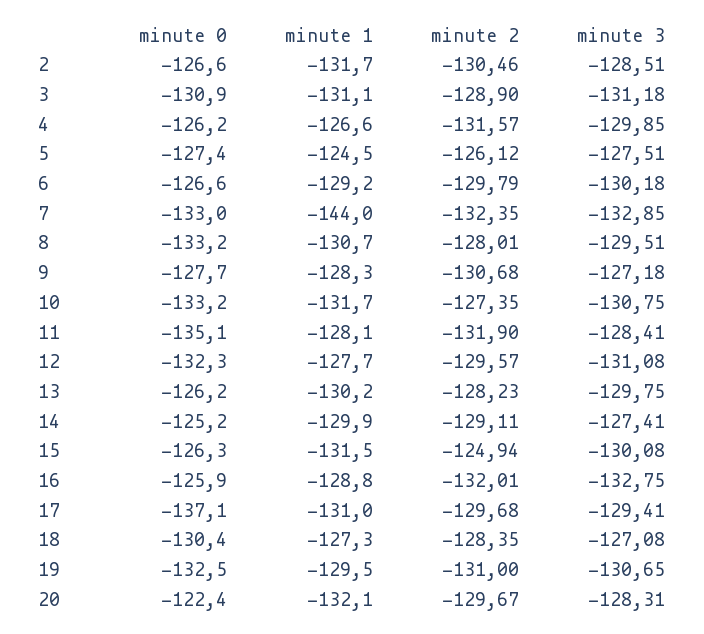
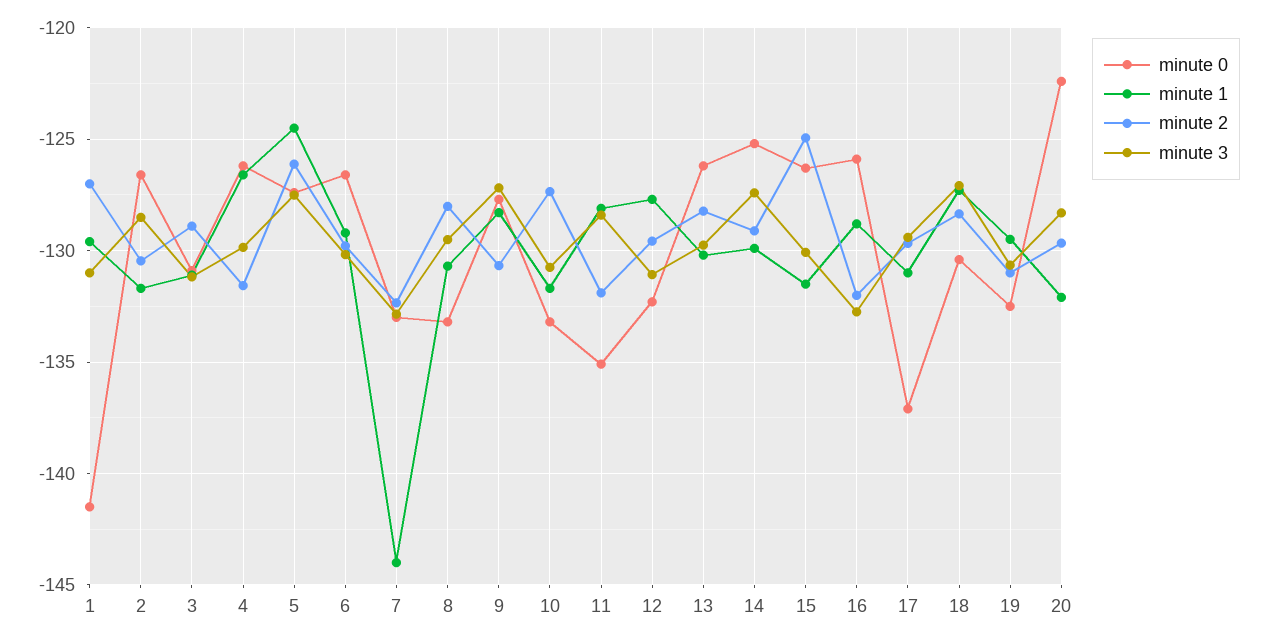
minute 0, 1: none -> -141.5
minute 1, 1: none -> -129.5
minute 2, 1: none -> -127
minute 3, 1: none -> -131

